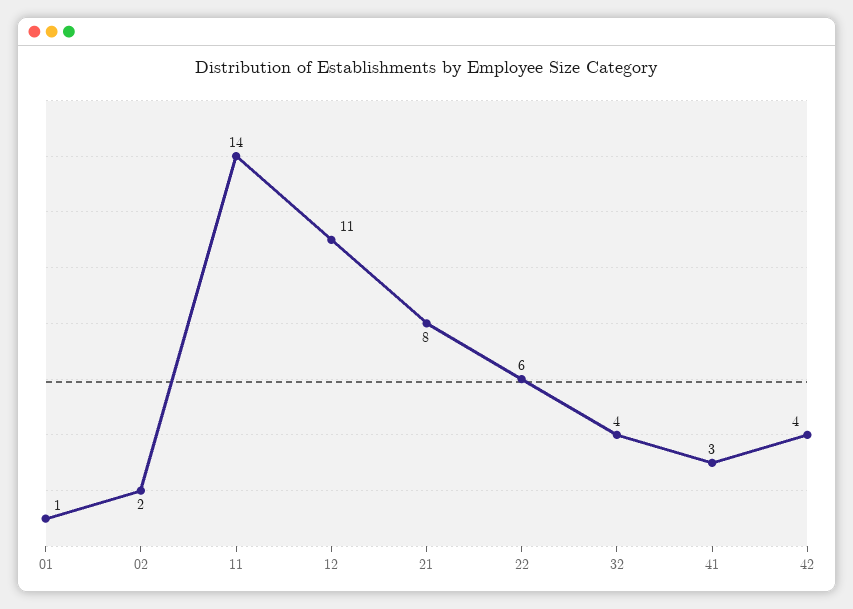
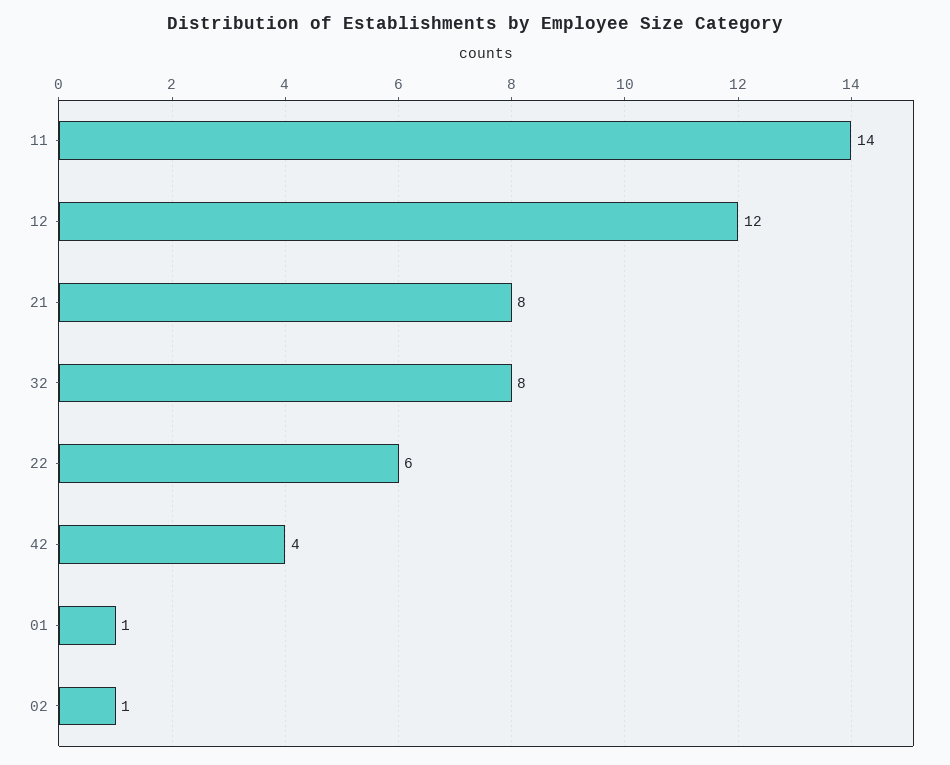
02: 2 -> 1
12: 11 -> 12
32: 4 -> 8
41: 3 -> none

